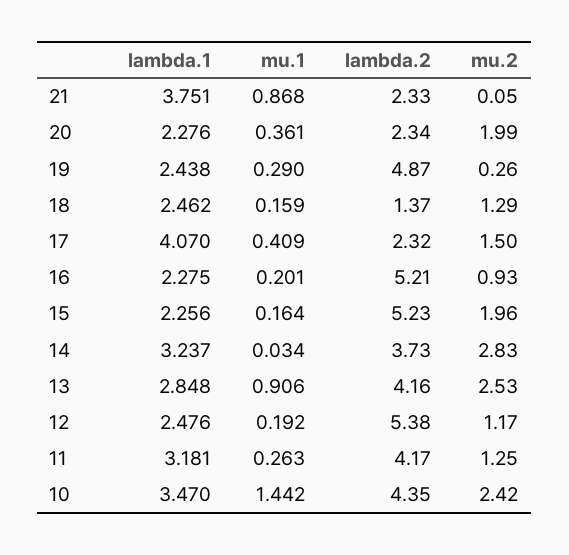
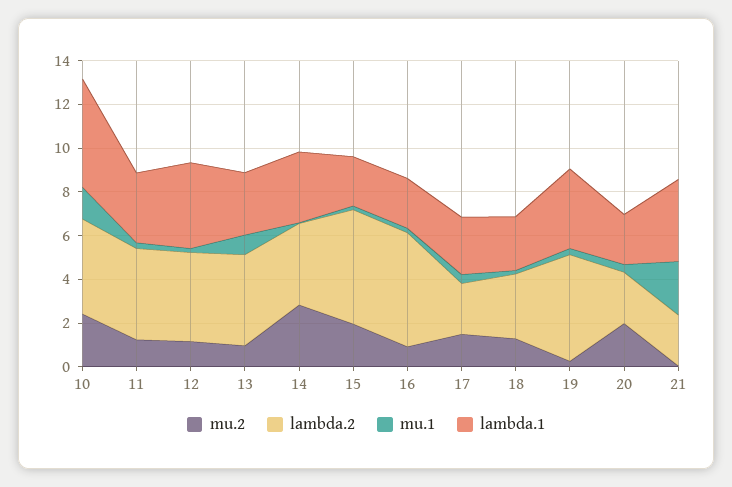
mu.1, 21: 0.868 -> 2.5
lambda.1, 19: 2.438 -> 3.5
lambda.2, 18: 1.37 -> 3
lambda.1, 17: 4.07 -> 2.5
mu.2, 13: 2.53 -> 1
lambda.1, 12: 2.476 -> 4
lambda.2, 12: 5.38 -> 4
lambda.1, 10: 3.47 -> 5

